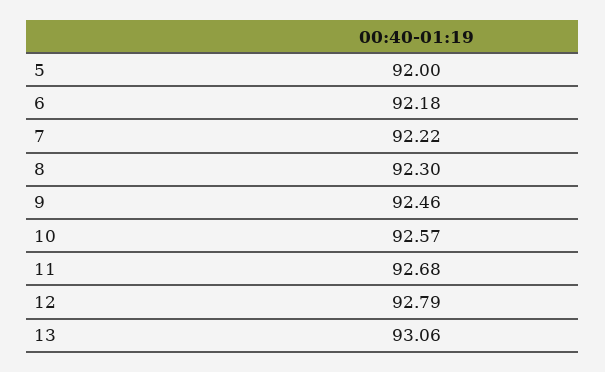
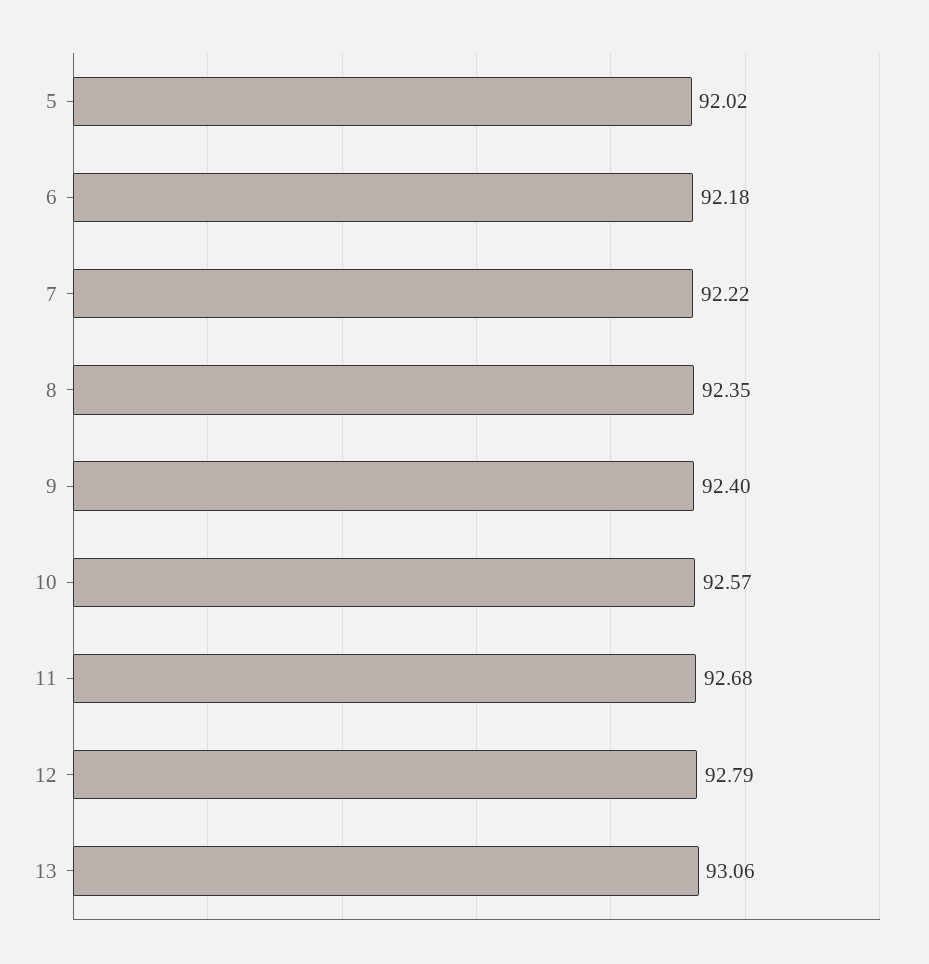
5: 92 -> 92.02
8: 92.3 -> 92.35
9: 92.46 -> 92.4

